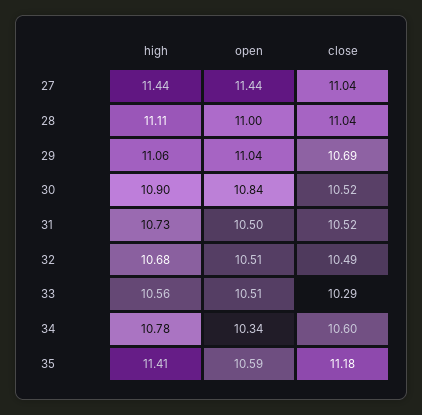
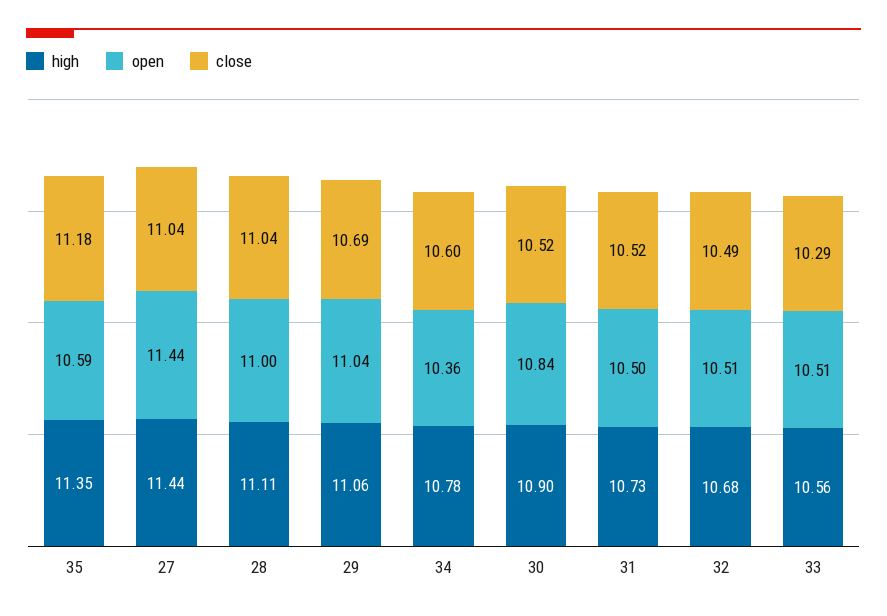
open, 34: 10.34 -> 10.36
high, 35: 11.41 -> 11.35

